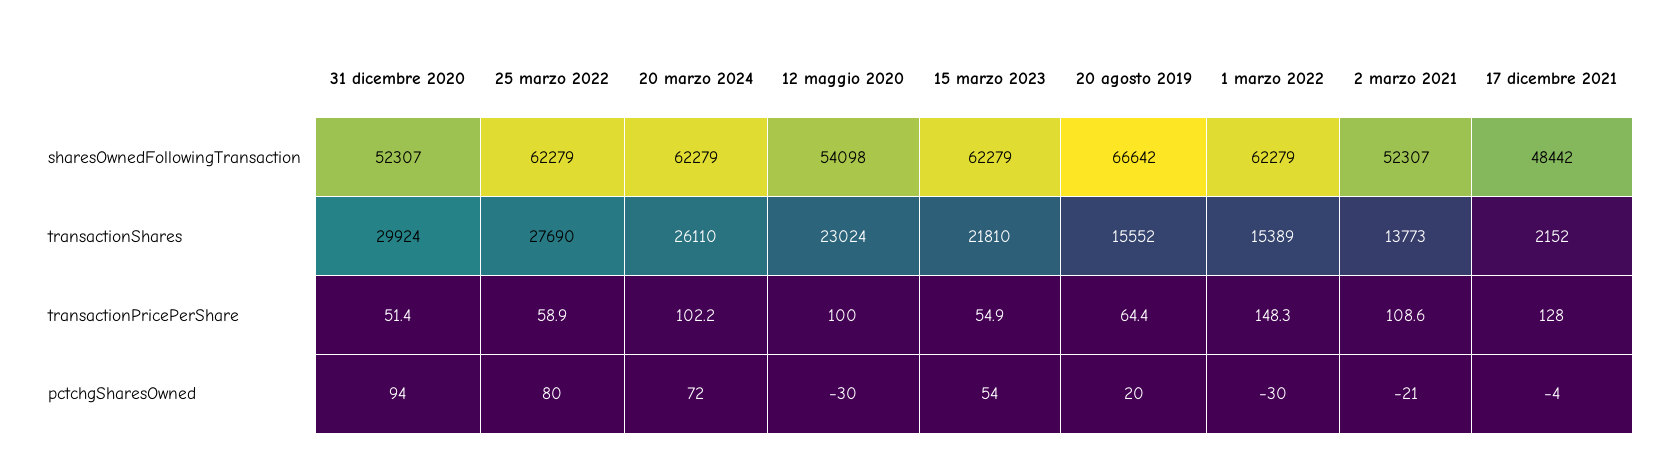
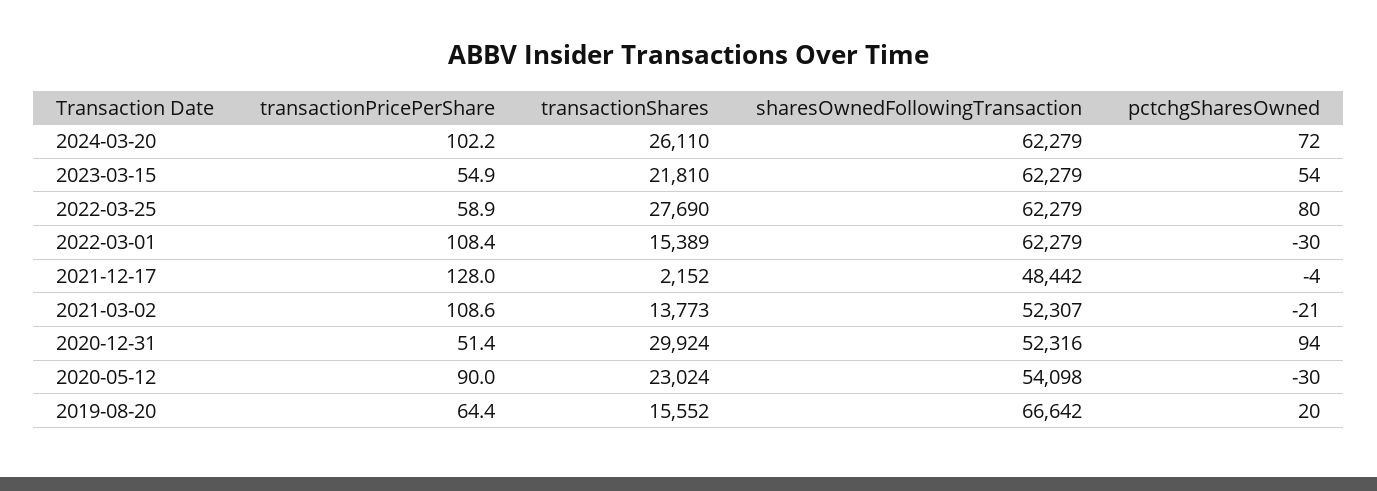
31 dicembre 2020, sharesOwnedFollowingTransaction: 52307 -> 52316
12 maggio 2020, transactionPricePerShare: 100 -> 90
1 marzo 2022, transactionPricePerShare: 148.3 -> 108.4

